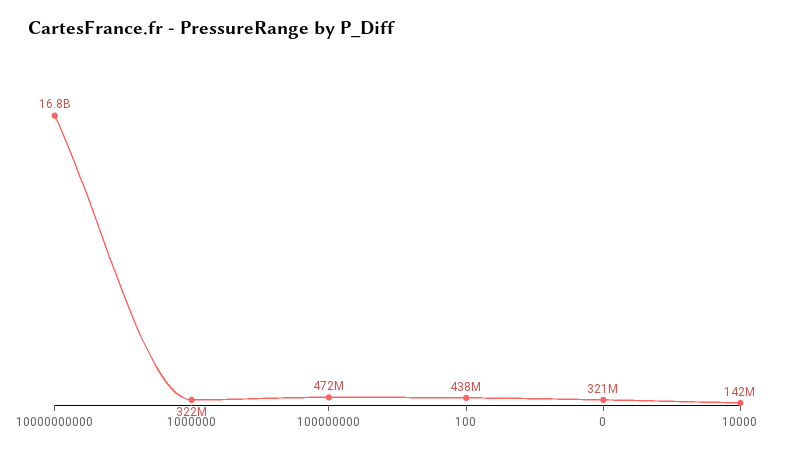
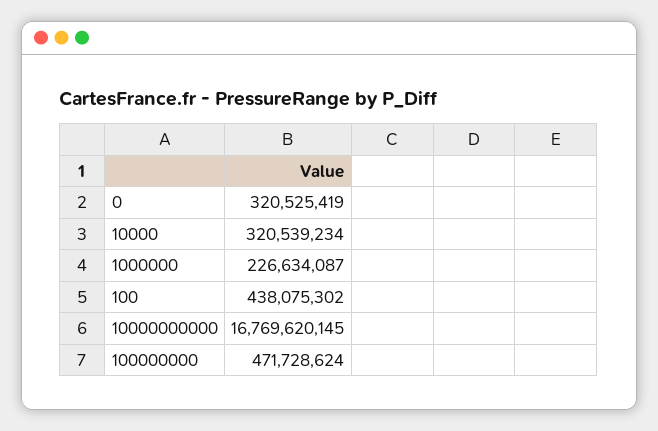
1000000: 322000000 -> 226634087
10000: 142000000 -> 320539234

